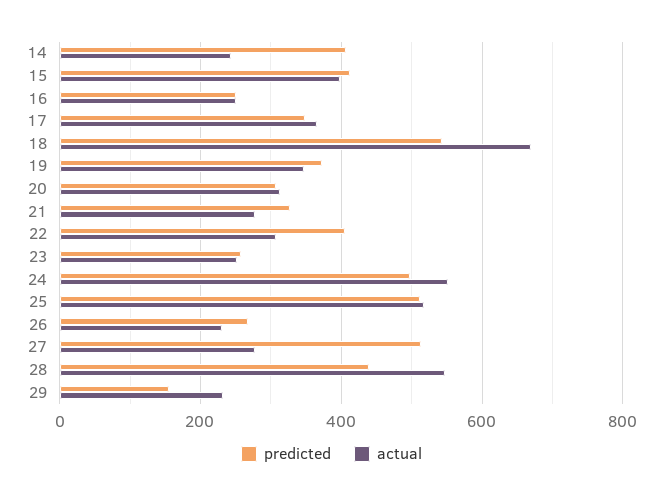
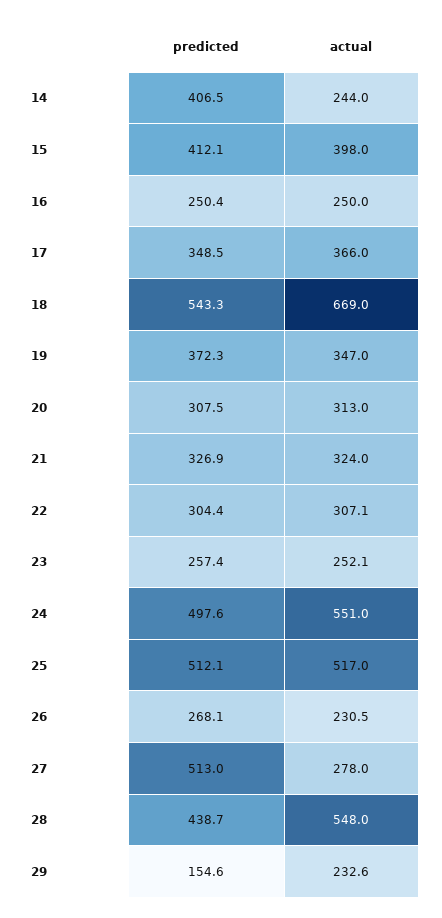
actual, 21: 280 -> 324
predicted, 22: 400 -> 304.4

